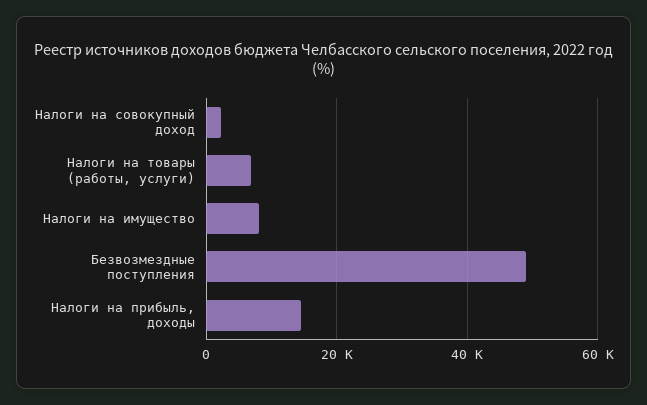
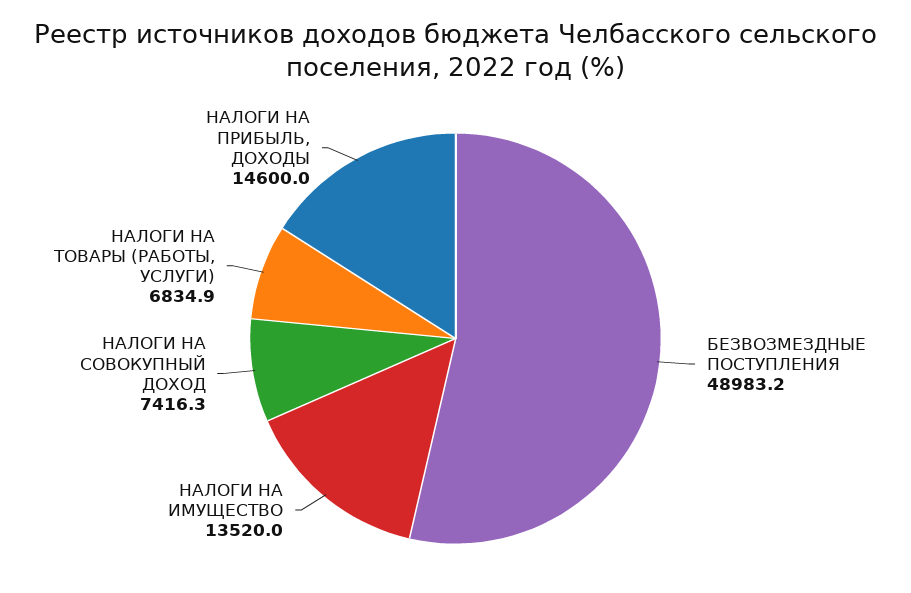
Налоги на совокупный доход: 2000 -> 7416.3
Налоги на имущество: 8000 -> 13520

